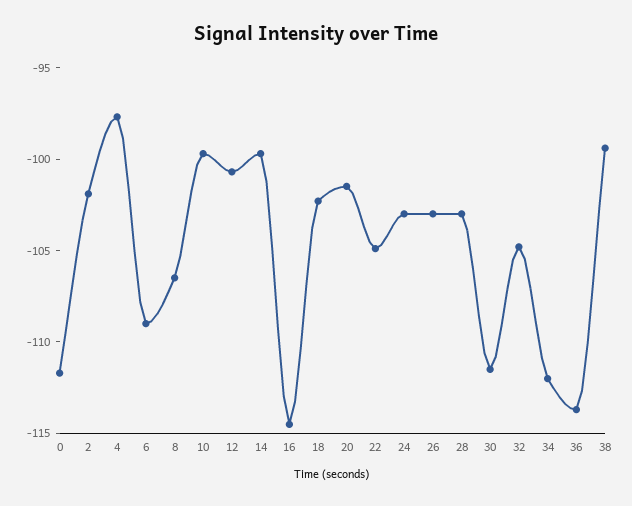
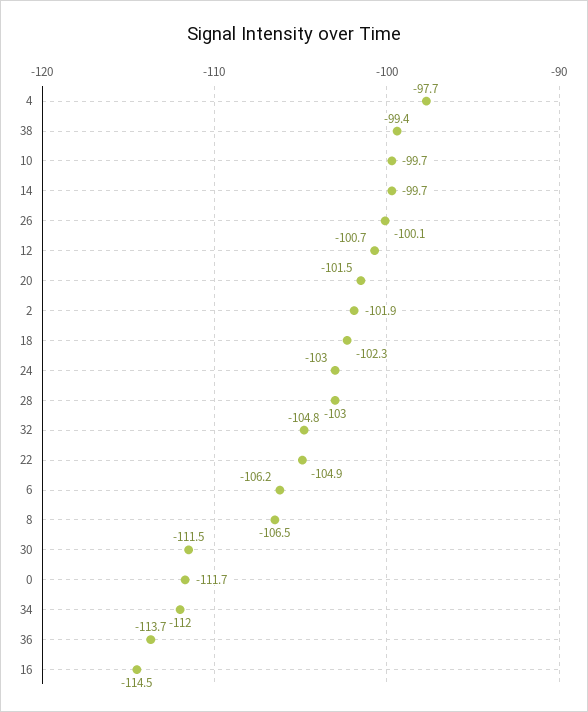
6: -109 -> -106.2
26: -103 -> -100.1

